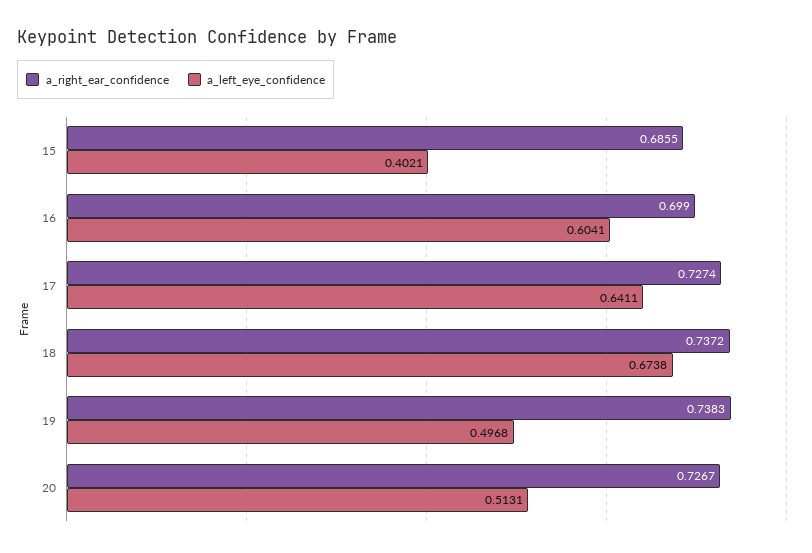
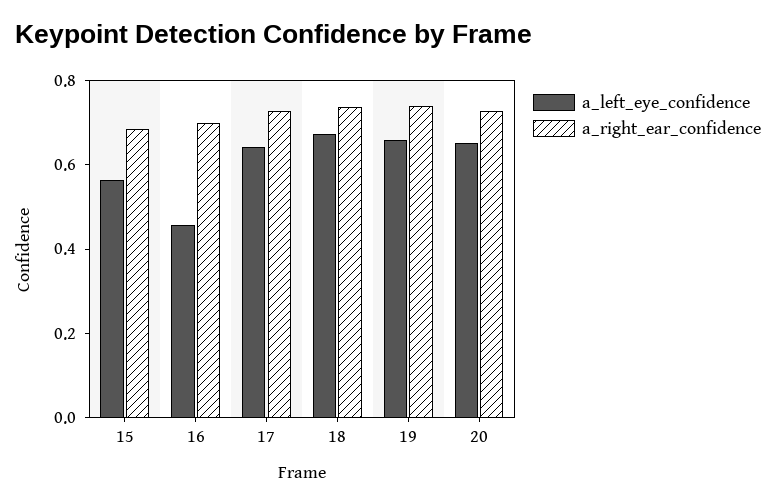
a_left_eye_confidence, 15: 0.4021 -> 0.55
a_left_eye_confidence, 16: 0.6041 -> 0.45
a_left_eye_confidence, 19: 0.4968 -> 0.65
a_left_eye_confidence, 20: 0.5131 -> 0.65

